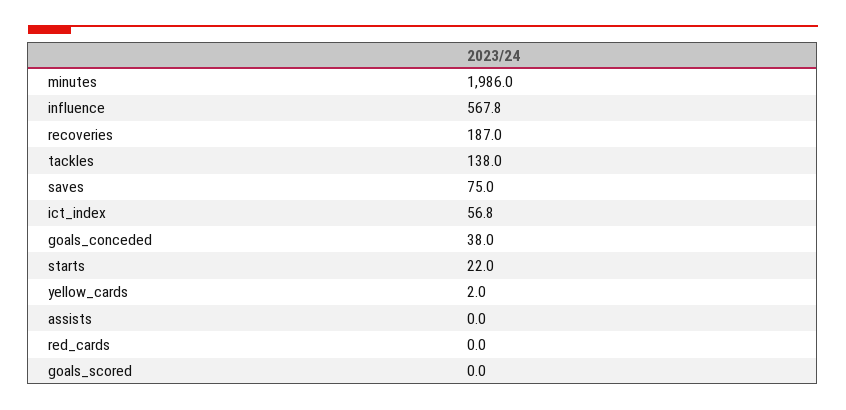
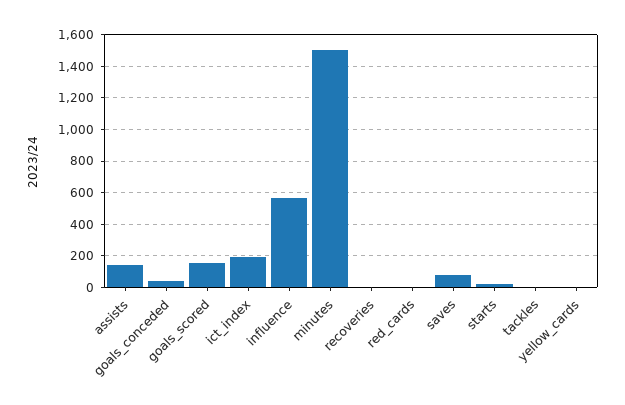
minutes: 1986 -> 1500
recoveries: 187 -> 0
tackles: 138 -> 0
ict_index: 56.8 -> 200
assists: 0 -> 150
goals_scored: 0 -> 150

